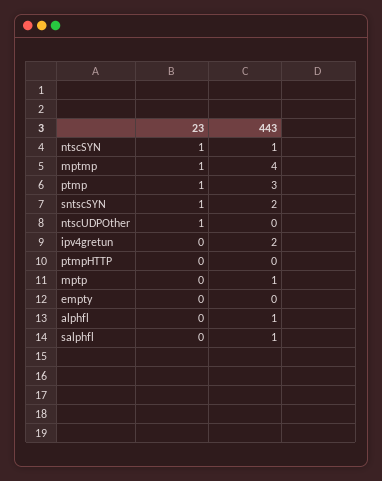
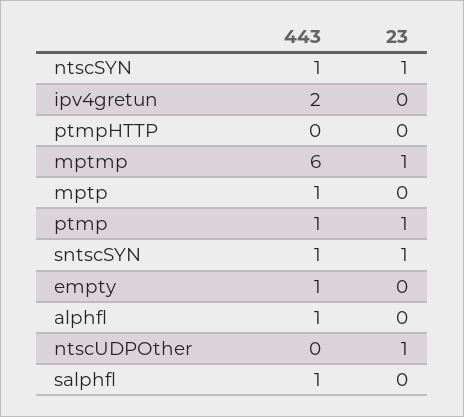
443, mptmp: 4 -> 6
443, ptmp: 3 -> 1
443, sntscSYN: 2 -> 1
443, empty: 0 -> 1

